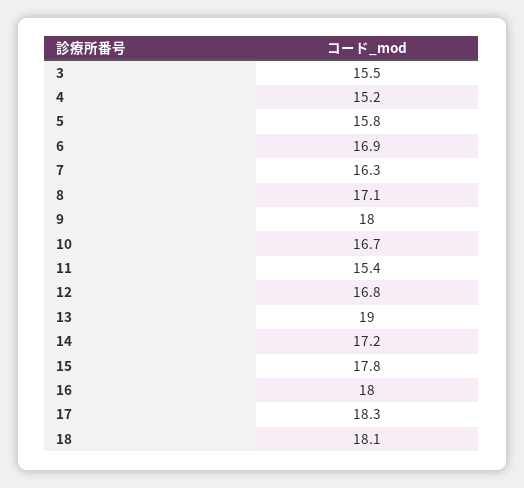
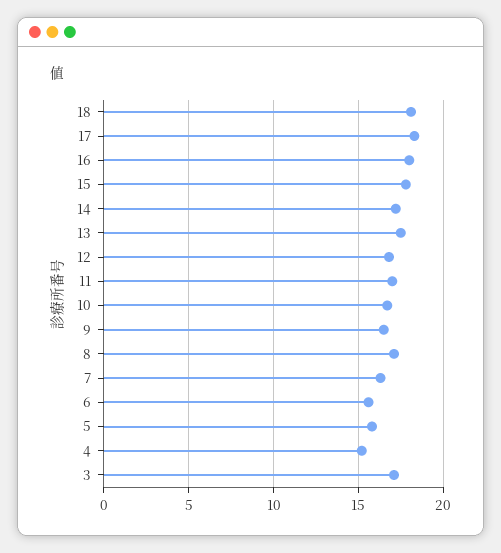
3: 15.5 -> 17
6: 16.9 -> 15.5
9: 18 -> 16.5
11: 15.4 -> 17
13: 19 -> 17.5

